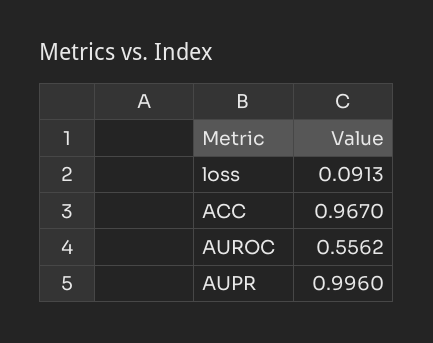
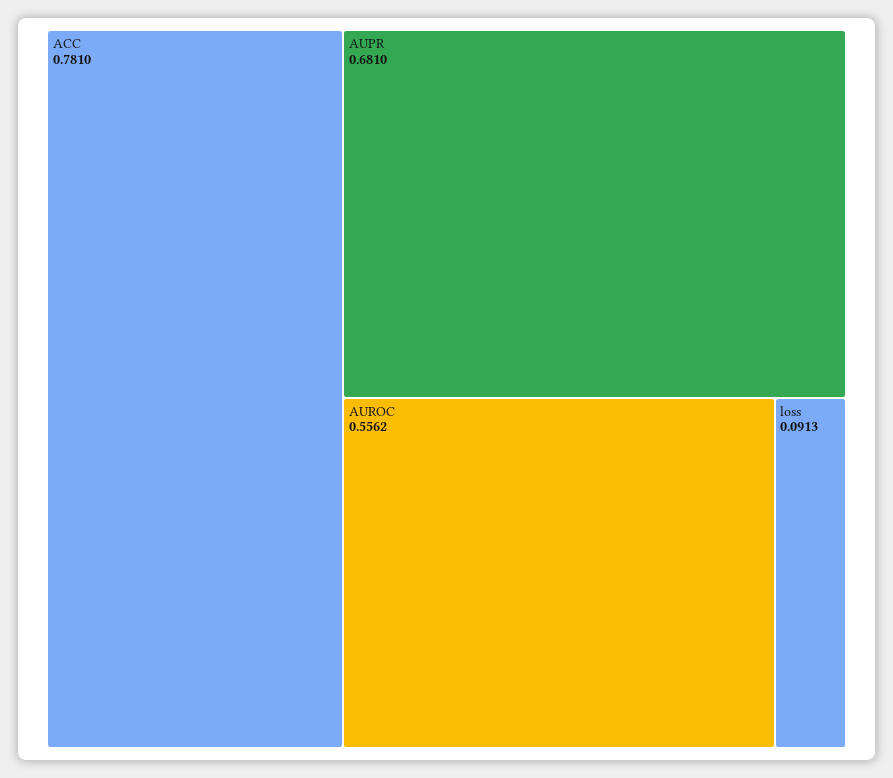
ACC: 0.967 -> 0.781
AUPR: 0.996 -> 0.681

